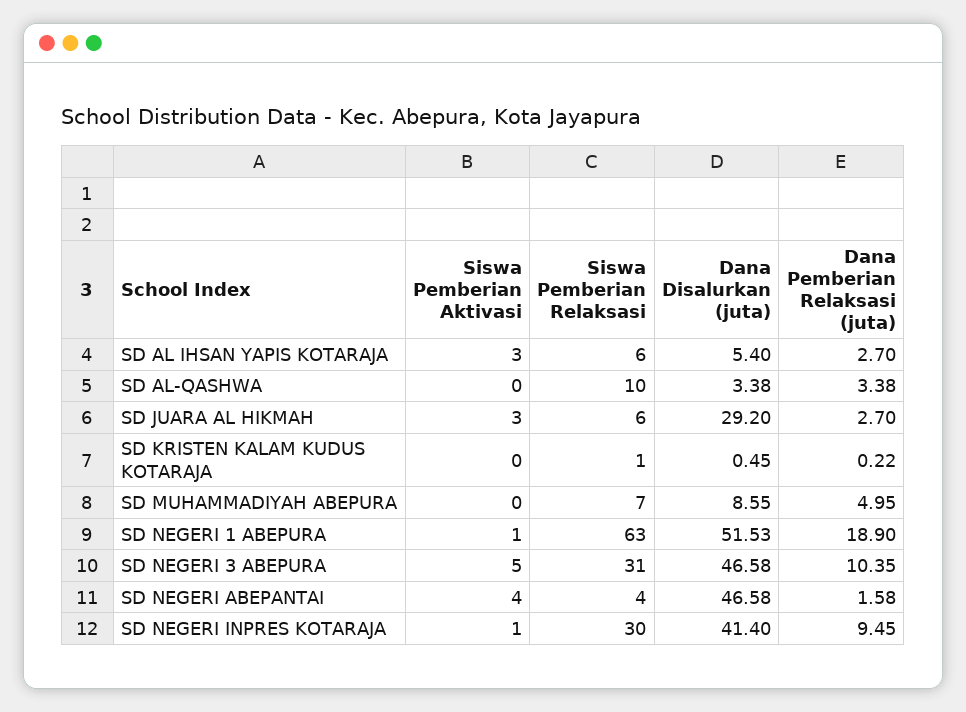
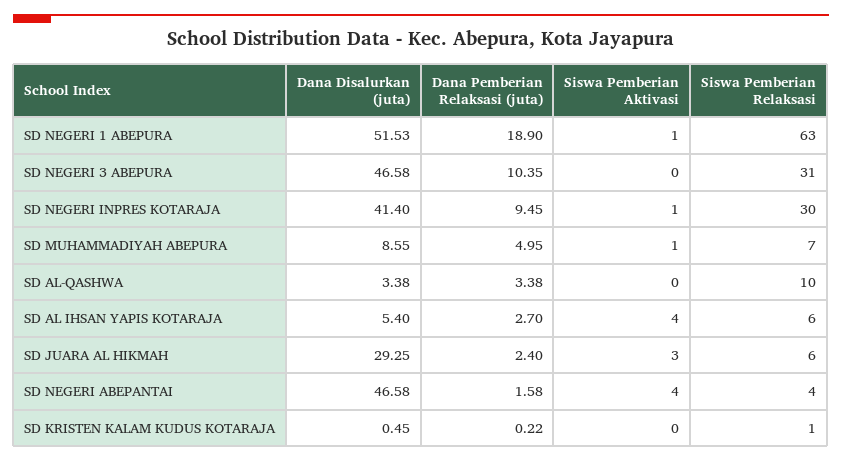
Siswa Pemberian Aktivasi, SD AL IHSAN YAPIS KOTARAJA: 3 -> 4
Dana Disalurkan (juta), SD JUARA AL HIKMAH: 29.2 -> 29.25
Dana Pemberian Relaksasi (juta), SD JUARA AL HIKMAH: 2.7 -> 2.4
Siswa Pemberian Aktivasi, SD MUHAMMADIYAH ABEPURA: 0 -> 1
Siswa Pemberian Aktivasi, SD NEGERI 3 ABEPURA: 5 -> 0

